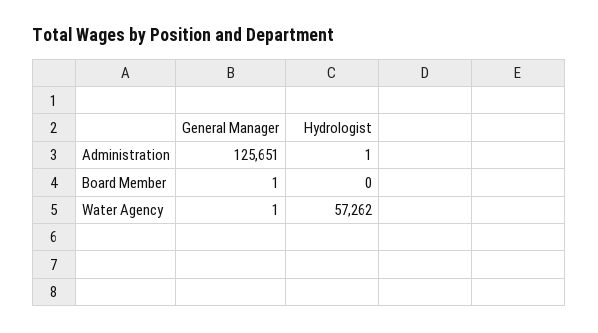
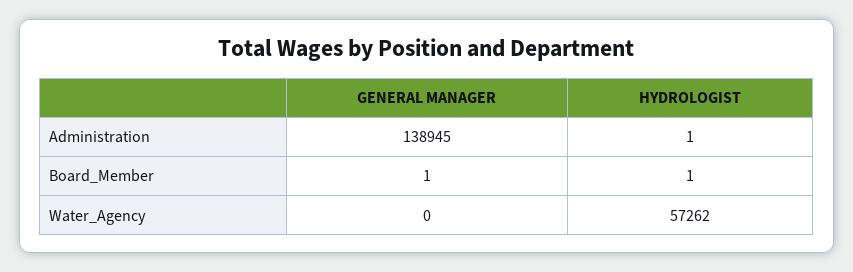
General Manager, Administration: 125651 -> 138945
Hydrologist, Board Member: 0 -> 1
General Manager, Water Agency: 1 -> 0

